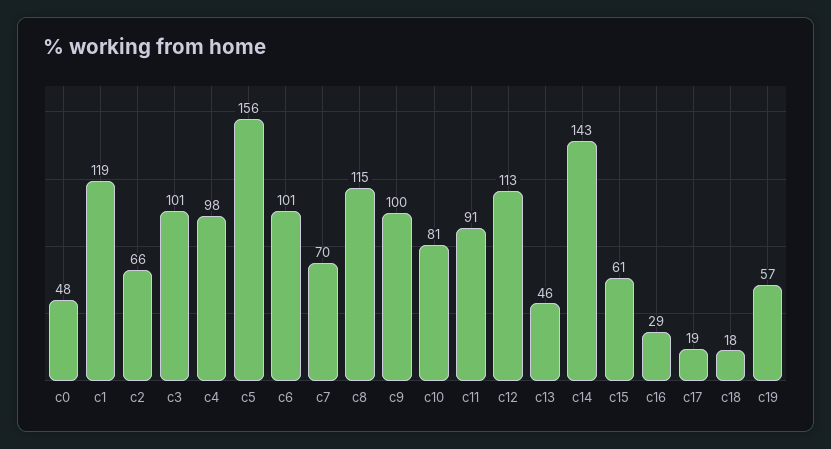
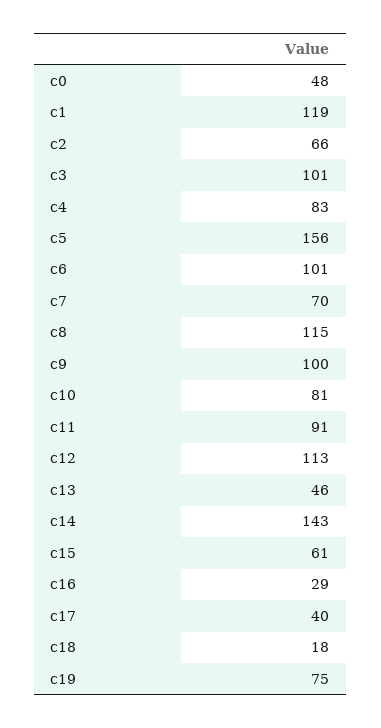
c4: 98 -> 83
c17: 19 -> 40
c19: 57 -> 75

